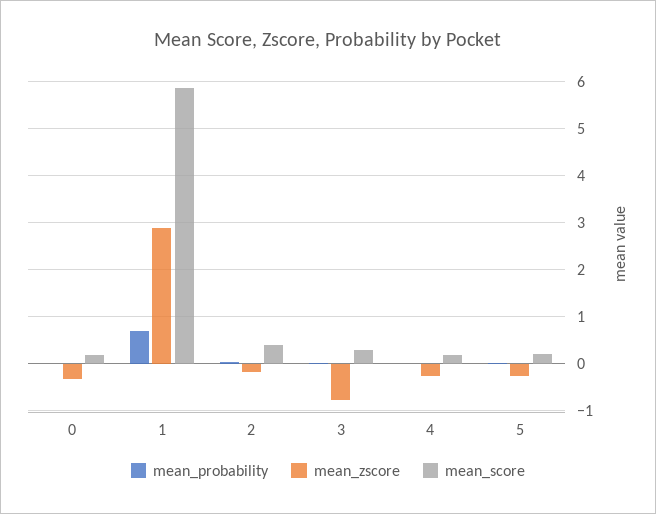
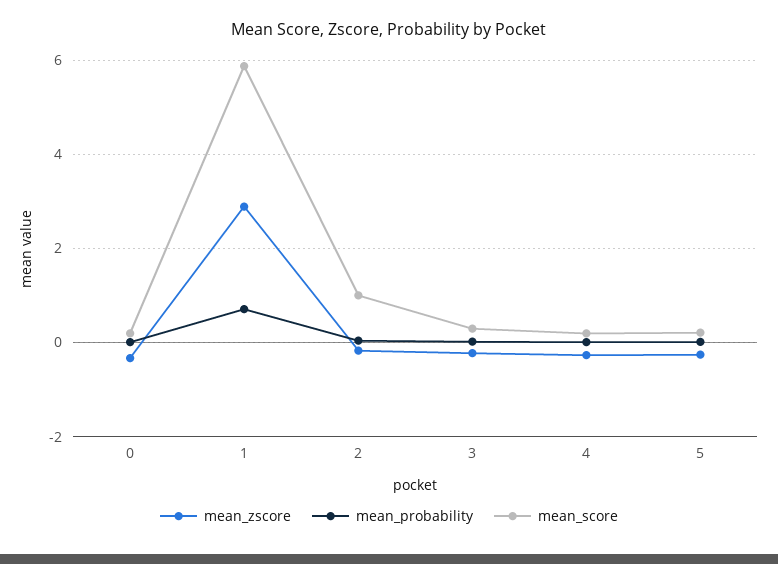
mean_score, 2: 0.4 -> 1
mean_zscore, 3: -0.8 -> -0.2

